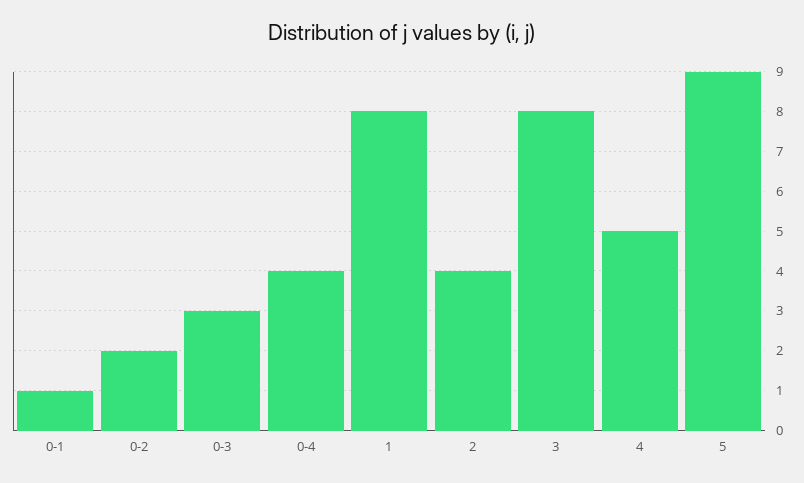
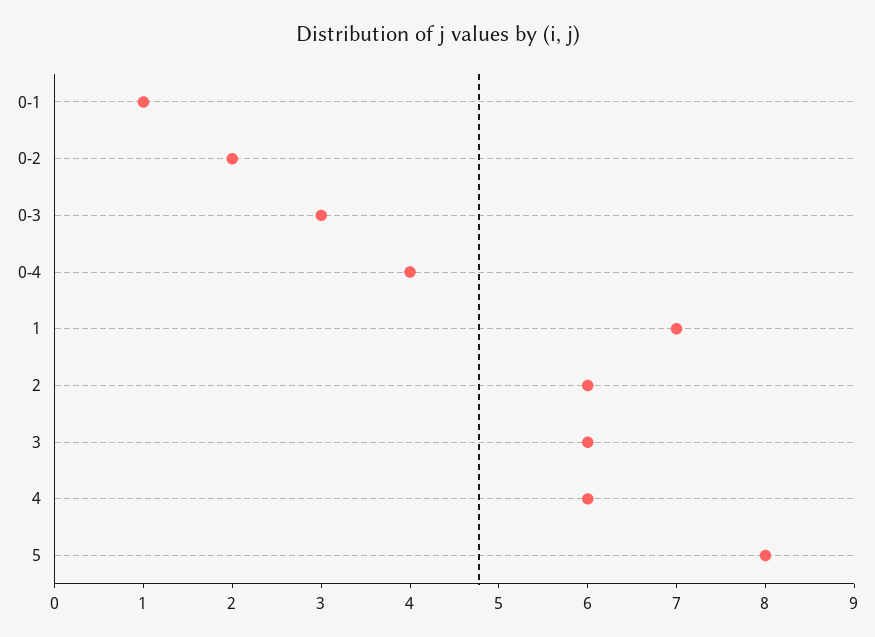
1: 8 -> 7
2: 4 -> 6
3: 8 -> 6
4: 5 -> 6
5: 9 -> 8

